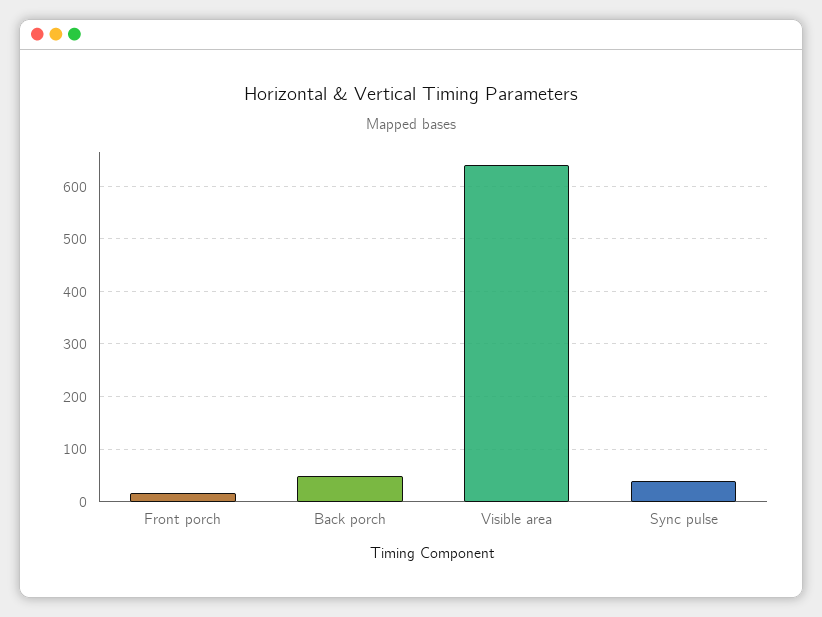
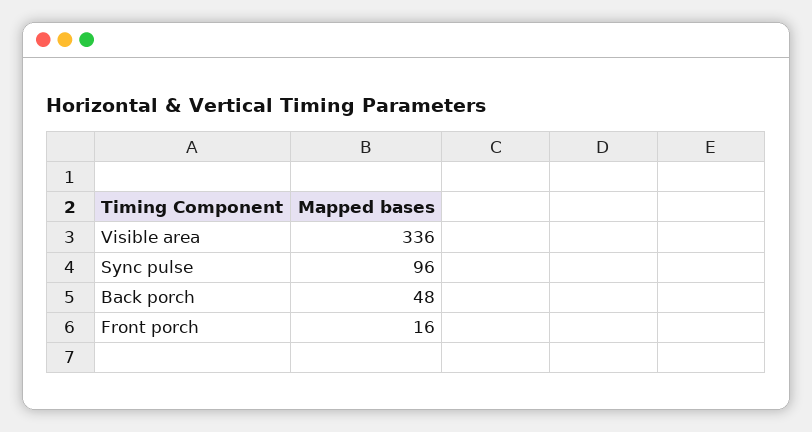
Visible area: 640 -> 336
Sync pulse: 40 -> 96

